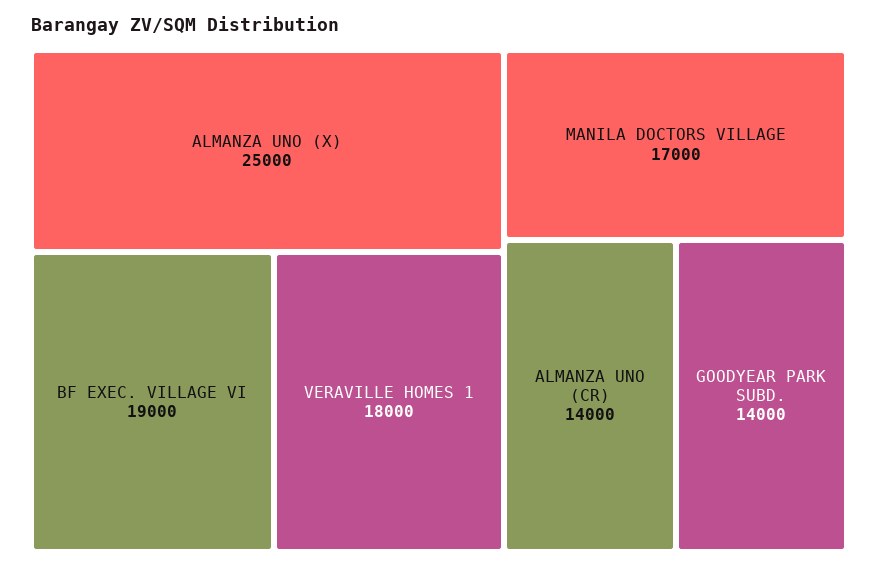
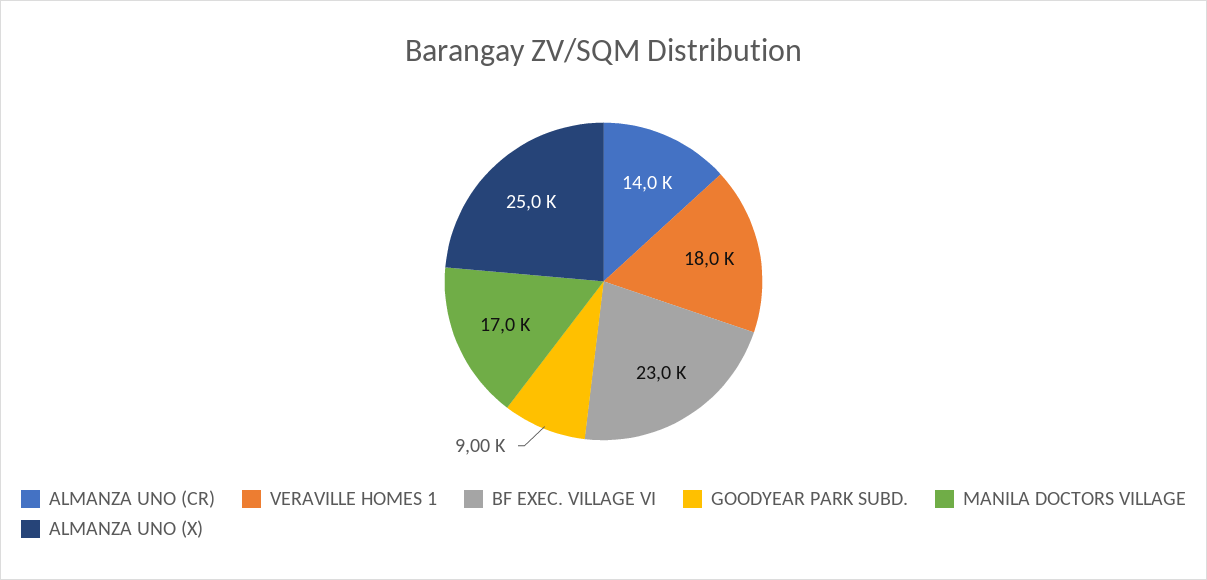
BF EXEC. VILLAGE VI: 19000 -> 23000
GOODYEAR PARK SUBD.: 14000 -> 9000

